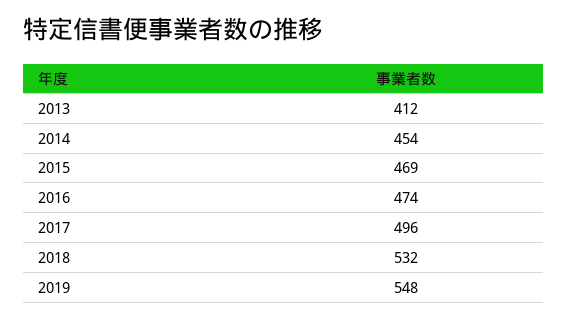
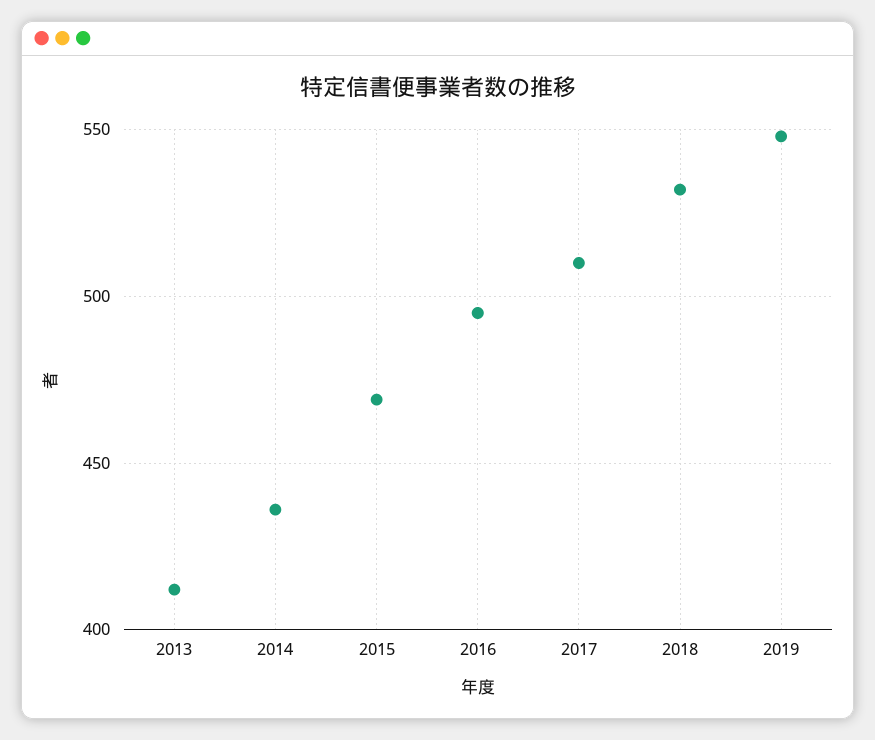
2014: 454 -> 435
2016: 474 -> 495
2017: 496 -> 510

